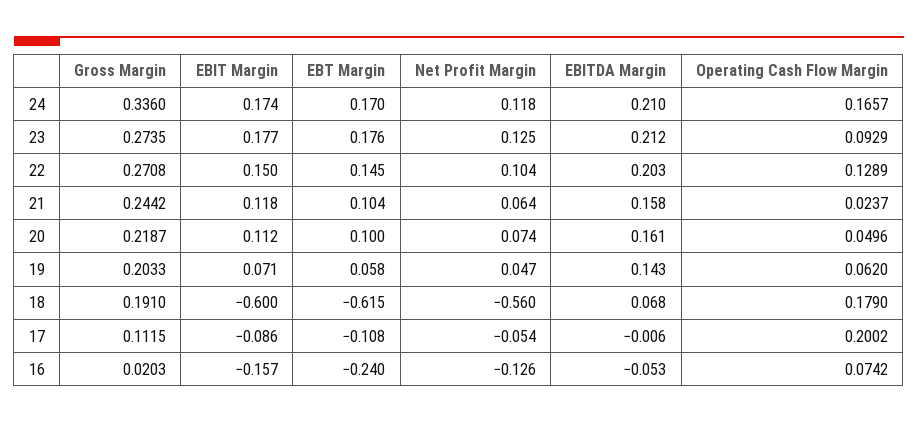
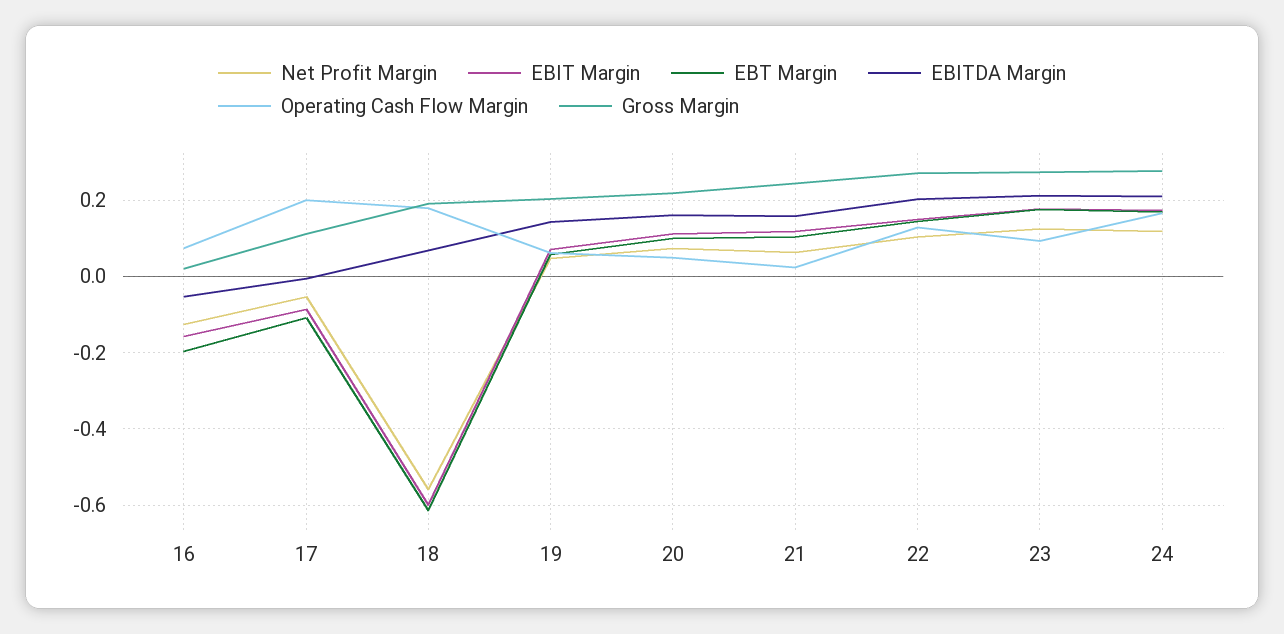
Gross Margin, 24: 0.336 -> 0.28
EBT Margin, 16: -0.24 -> -0.2

